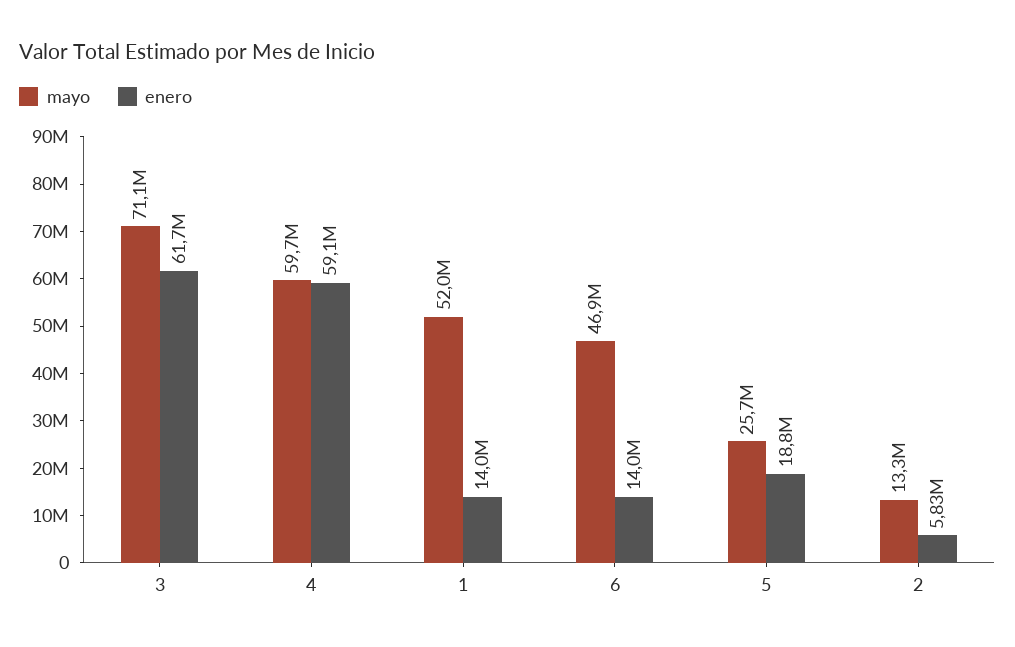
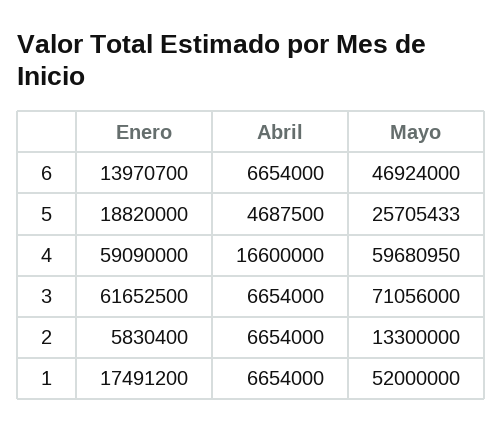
enero, 1: 14000000 -> 17491200
Abril, 6: none -> 6654000
Abril, 5: none -> 4687500
Abril, 4: none -> 16600000
Abril, 3: none -> 6654000
Abril, 2: none -> 6654000
Abril, 1: none -> 6654000

